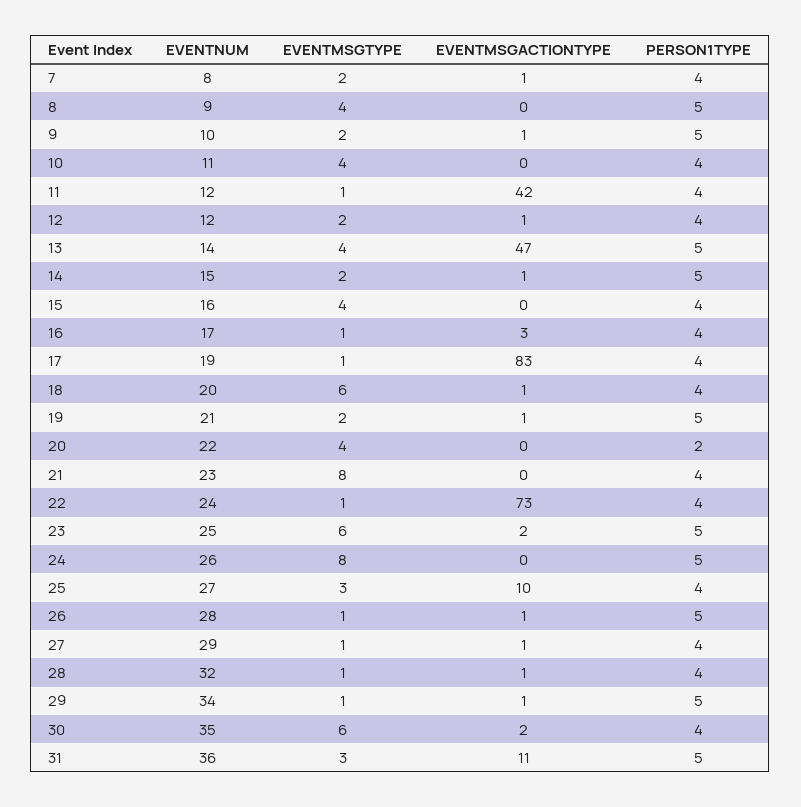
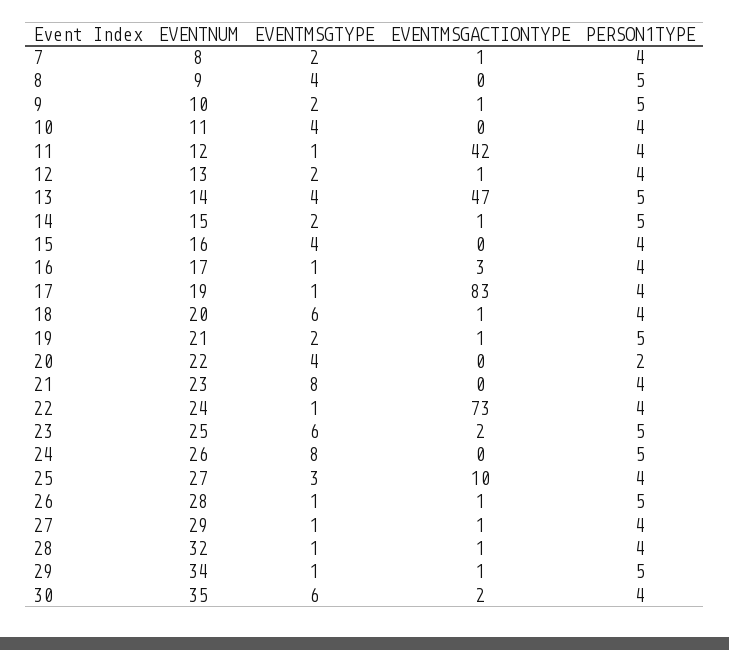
EVENTNUM, 12: 12 -> 13
EVENTNUM, 31: 36 -> none
EVENTMSGTYPE, 31: 3 -> none
EVENTMSGACTIONTYPE, 31: 11 -> none
PERSON1TYPE, 31: 5 -> none

